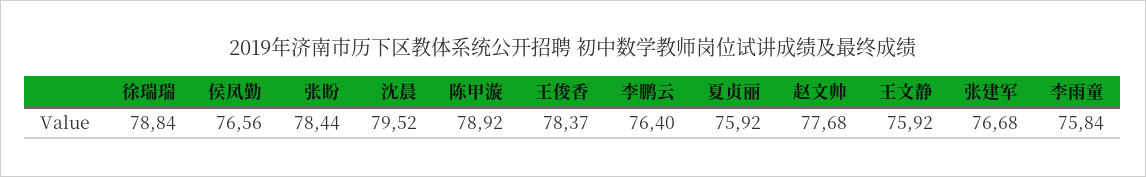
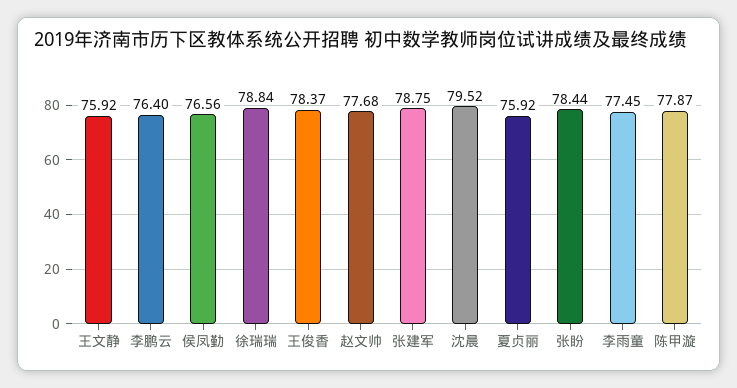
陈甲漩: 78.92 -> 77.87
张建军: 76.68 -> 78.75
李雨童: 75.84 -> 77.45

